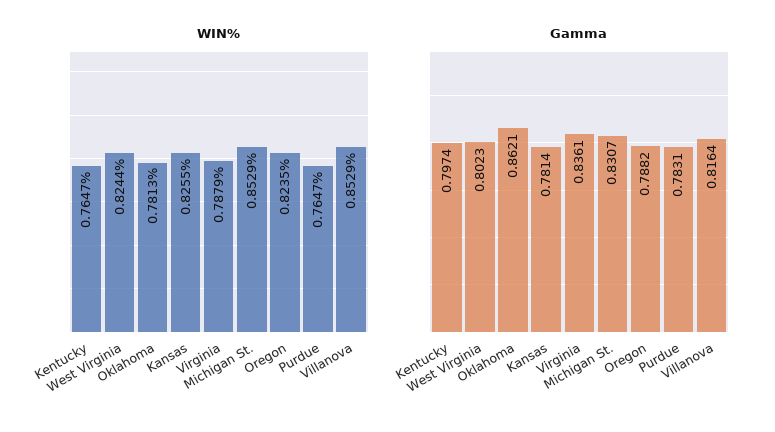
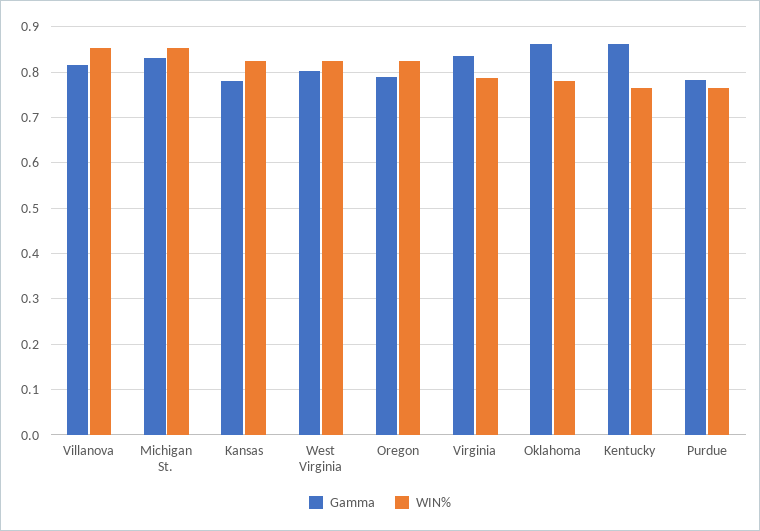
Gamma, Kentucky: 0.7974 -> 0.86

